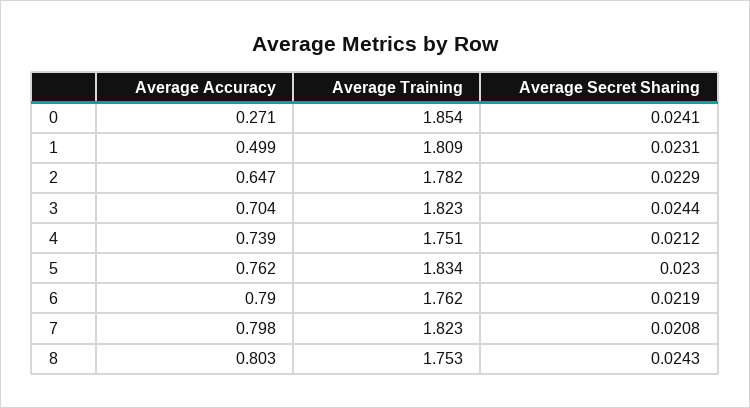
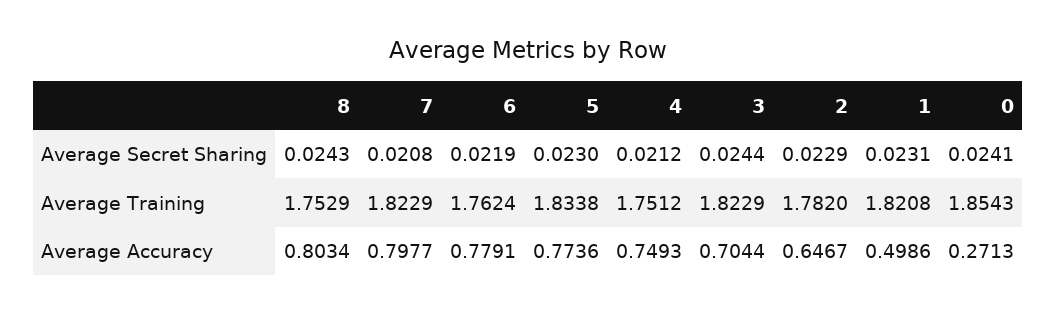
Average Training, 1: 1.809 -> 1.8208
Average Accuracy, 4: 0.739 -> 0.7493
Average Accuracy, 5: 0.762 -> 0.7736
Average Accuracy, 6: 0.79 -> 0.7791

